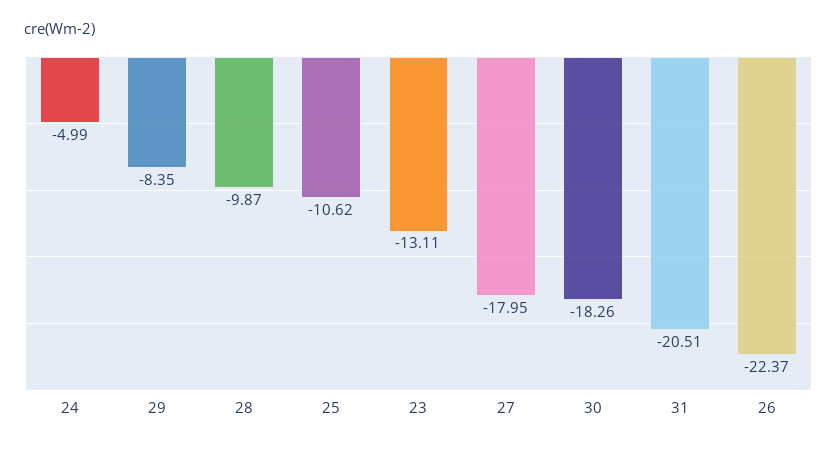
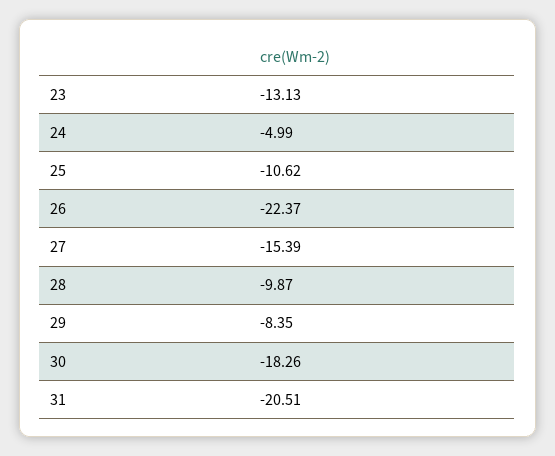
23: -13.11 -> -13.13
27: -17.95 -> -15.39

